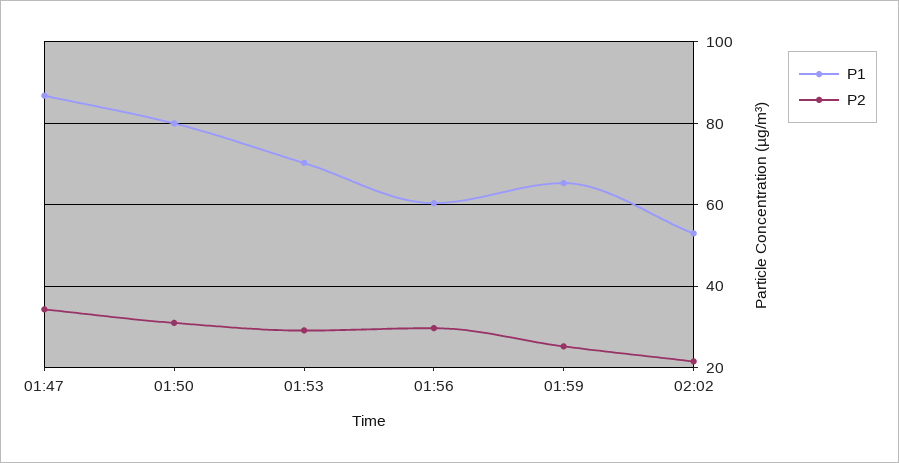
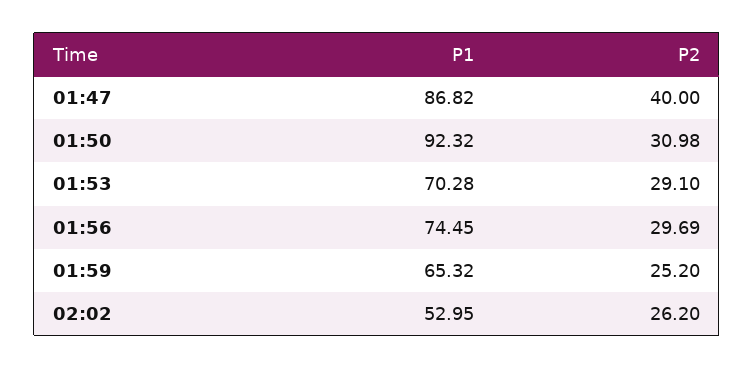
P2, 01:47: 34 -> 40
P1, 01:50: 80 -> 92.32
P1, 01:56: 60 -> 74.45
P2, 02:02: 22 -> 26.2

